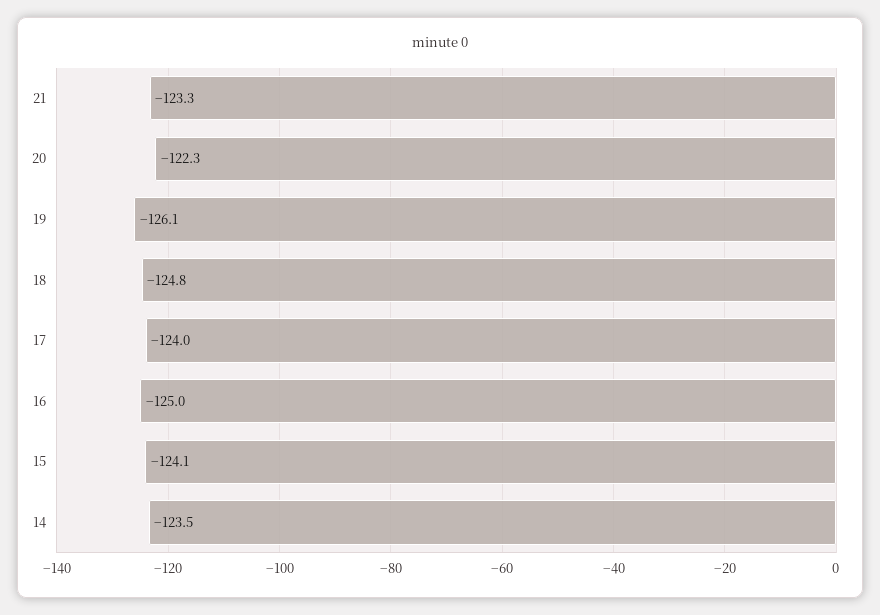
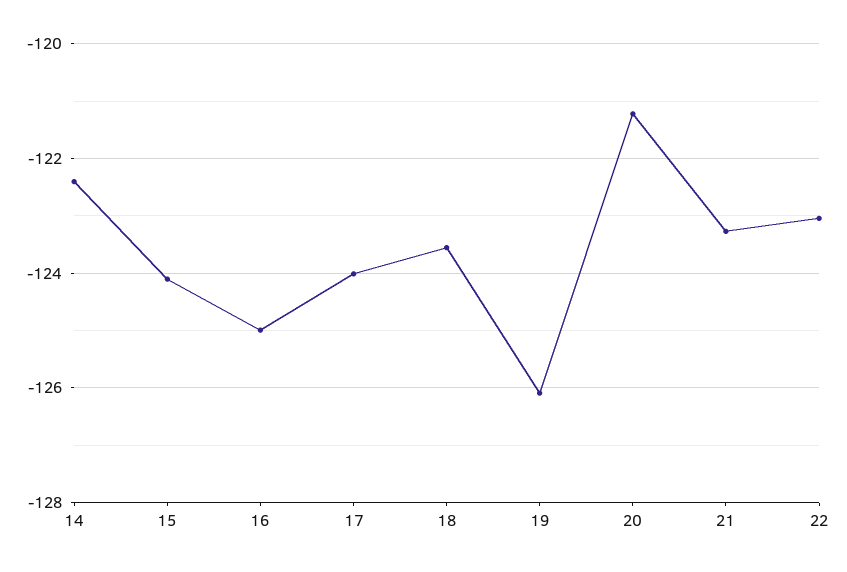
20: -122.3 -> -121.2
18: -124.8 -> -123.6
14: -123.5 -> -122.4
22: none -> -123

